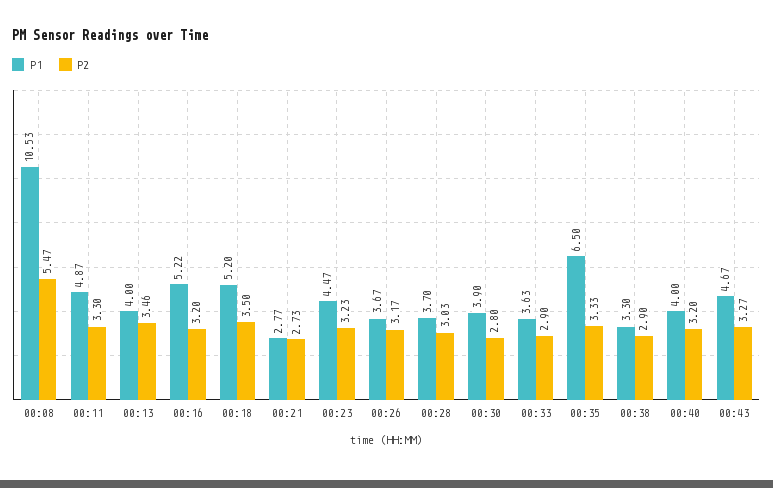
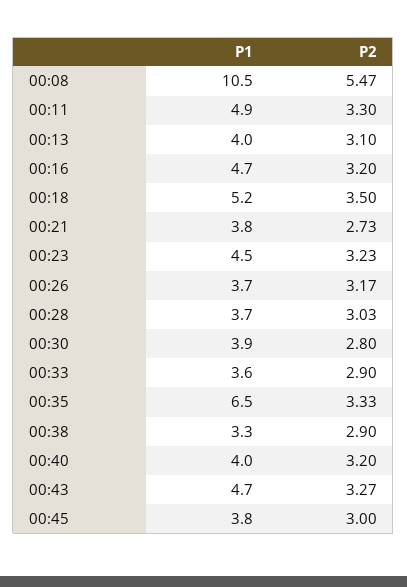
P2, 00:13: 3.46 -> 3.1
P1, 00:16: 5.22 -> 4.7
P1, 00:21: 2.77 -> 3.8
P1, 00:45: none -> 3.8
P2, 00:45: none -> 3

